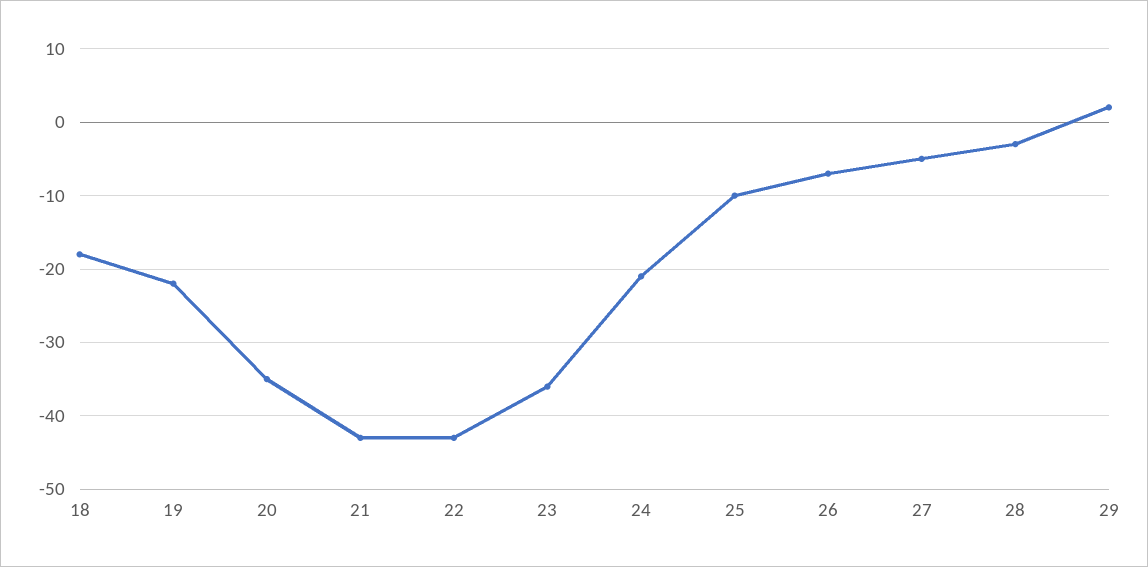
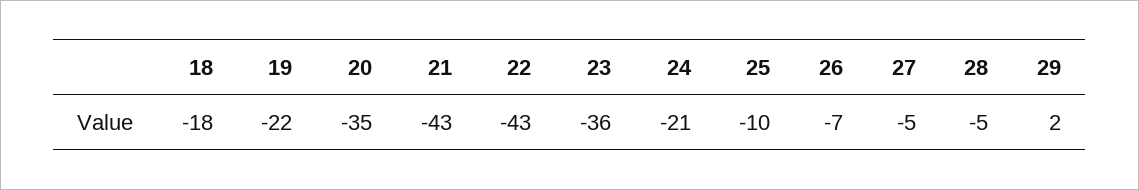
28: -3 -> -5

